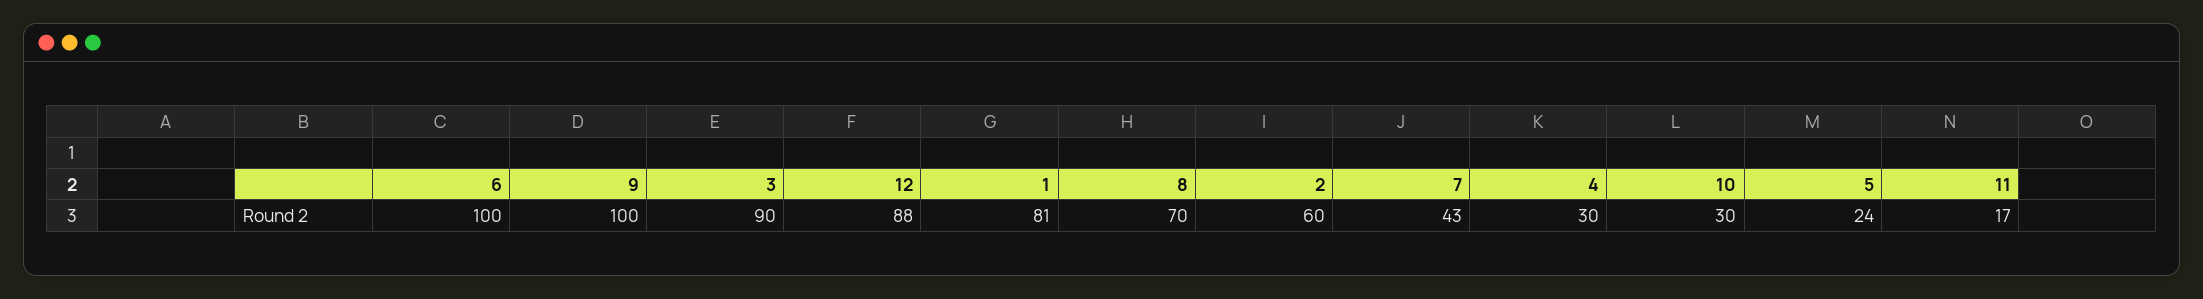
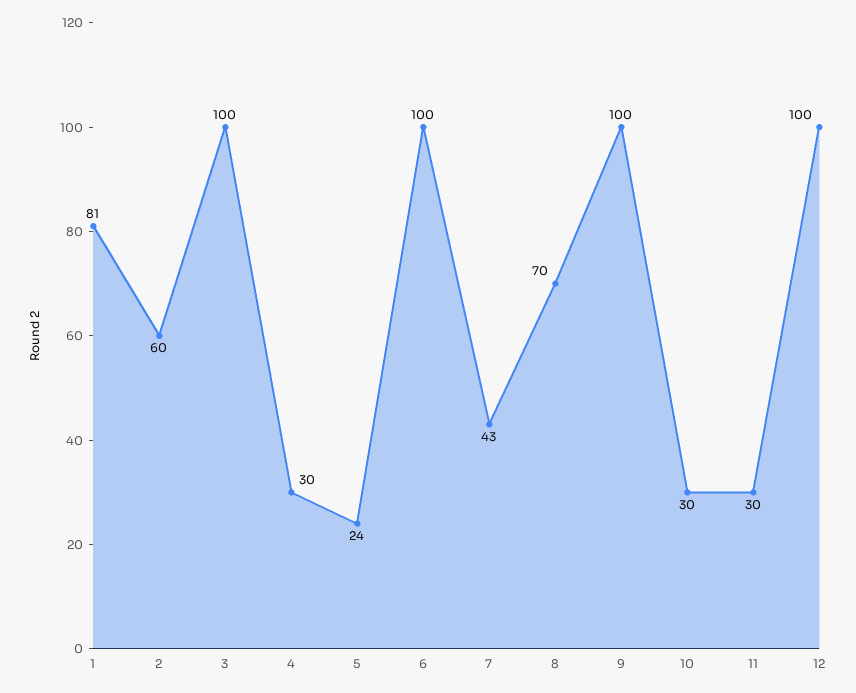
3: 90 -> 100
12: 88 -> 100
11: 17 -> 30

